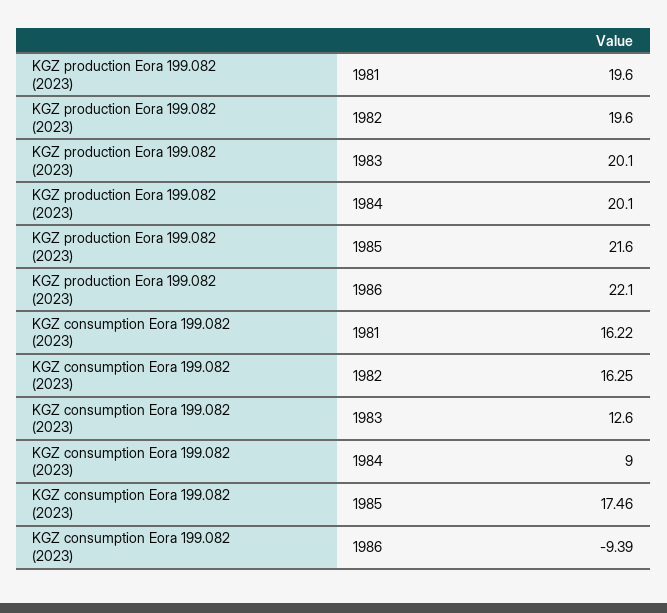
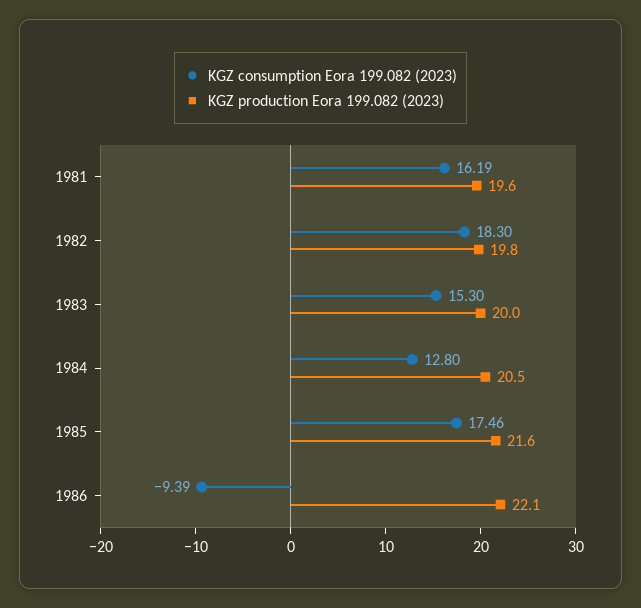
KGZ production Eora 199.082 (2023), 1982: 19.6 -> 19.8
KGZ production Eora 199.082 (2023), 1983: 20.1 -> 20
KGZ production Eora 199.082 (2023), 1984: 20.1 -> 20.5
KGZ consumption Eora 199.082 (2023), 1981: 16.22 -> 16.19
KGZ consumption Eora 199.082 (2023), 1982: 16.25 -> 18.3
KGZ consumption Eora 199.082 (2023), 1983: 12.6 -> 15.3
KGZ consumption Eora 199.082 (2023), 1984: 9 -> 12.8

